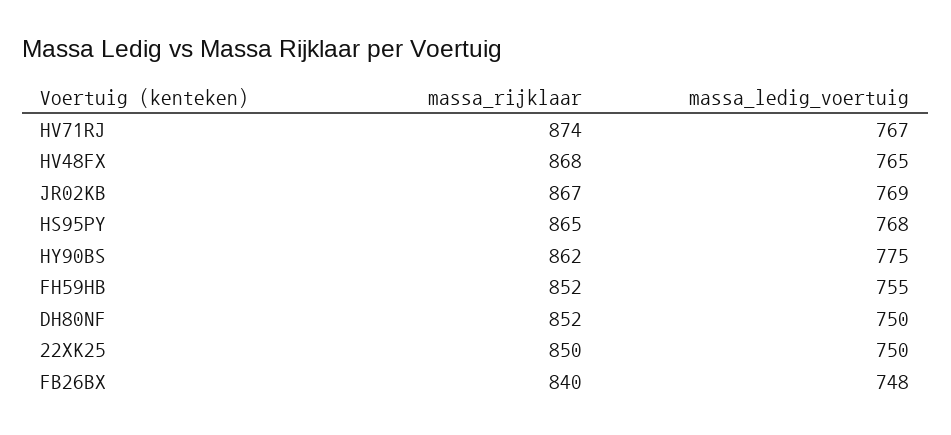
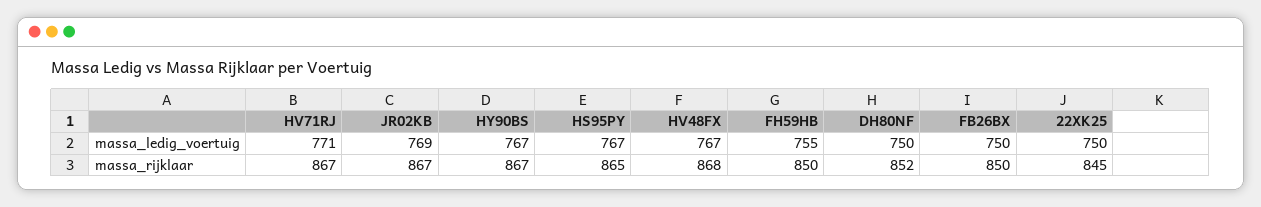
massa_rijklaar, HV71RJ: 874 -> 867
massa_ledig_voertuig, HV71RJ: 767 -> 771
massa_ledig_voertuig, HV48FX: 765 -> 767
massa_ledig_voertuig, HS95PY: 768 -> 767
massa_rijklaar, HY90BS: 862 -> 867
massa_ledig_voertuig, HY90BS: 775 -> 767
massa_rijklaar, FH59HB: 852 -> 850
massa_rijklaar, 22XK25: 850 -> 845
massa_rijklaar, FB26BX: 840 -> 850
massa_ledig_voertuig, FB26BX: 748 -> 750

